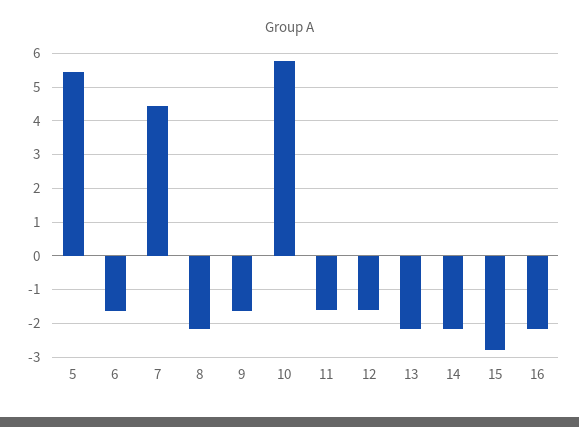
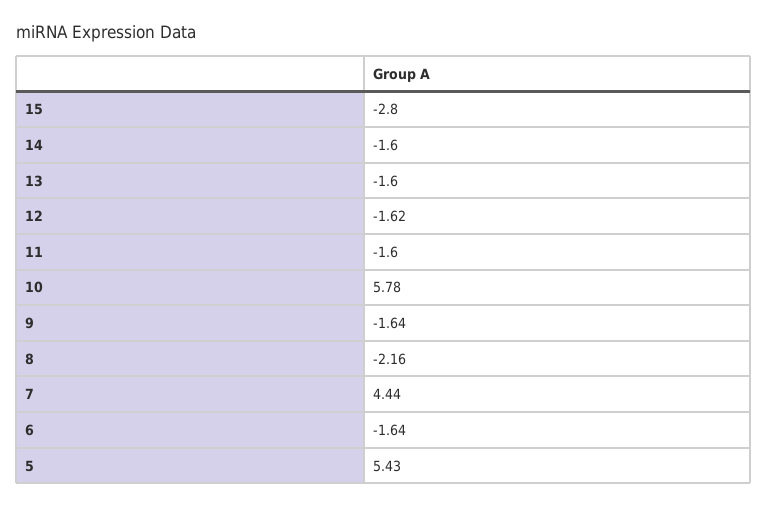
13: -2.2 -> -1.6
14: -2.2 -> -1.6
16: -2.2 -> none

